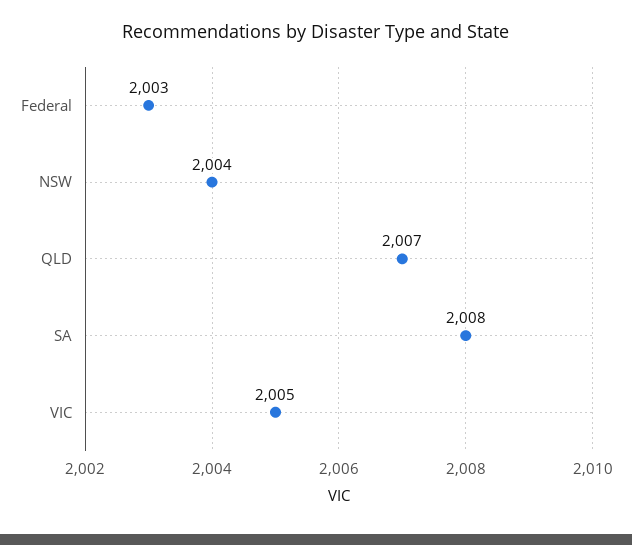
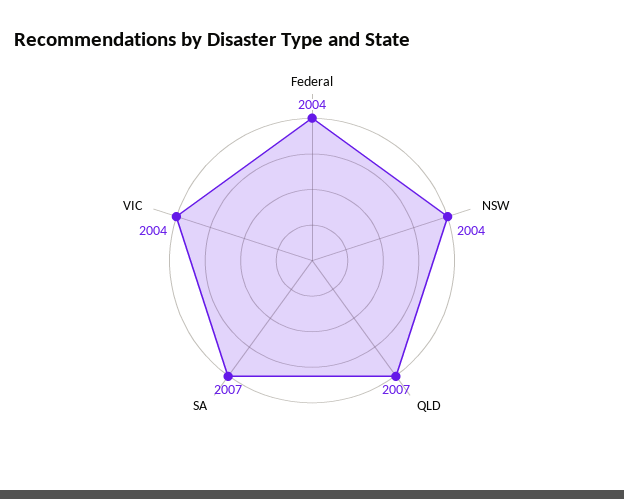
Federal: 2003 -> 2004
SA: 2008 -> 2007
VIC: 2005 -> 2004

